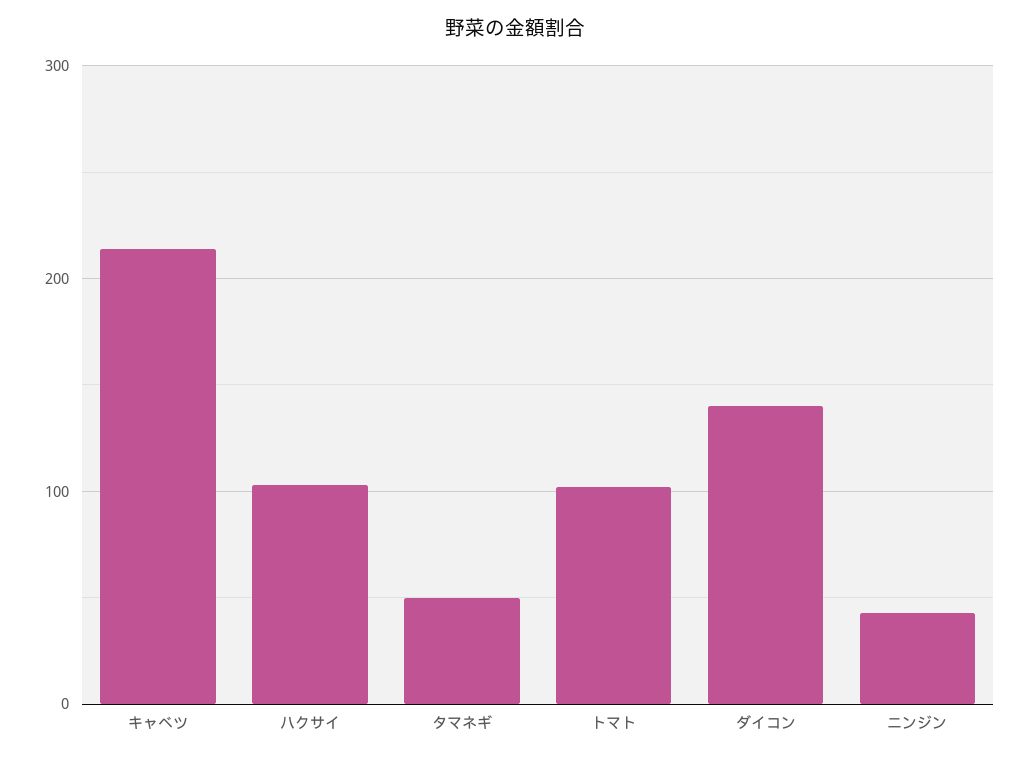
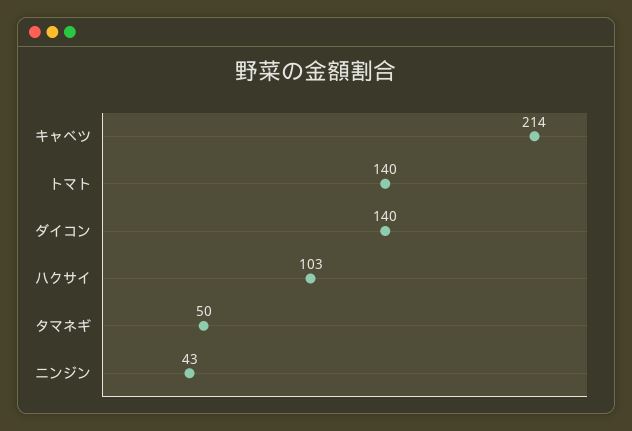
トマト: 100 -> 140

